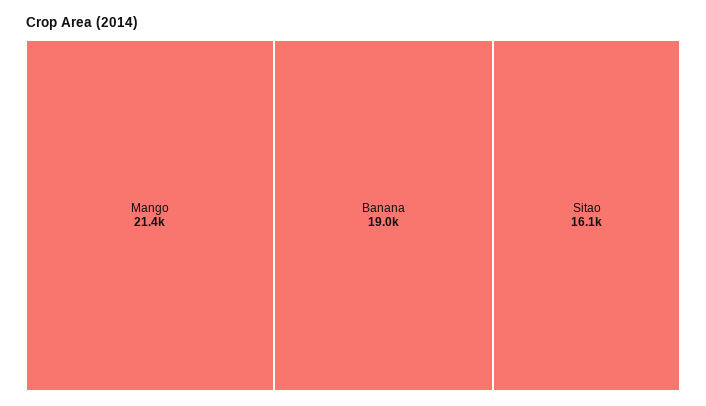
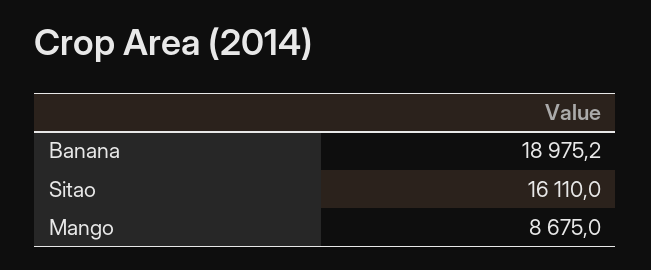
Mango: 21400 -> 8675

